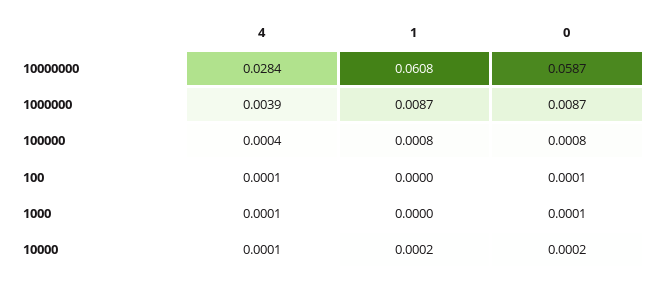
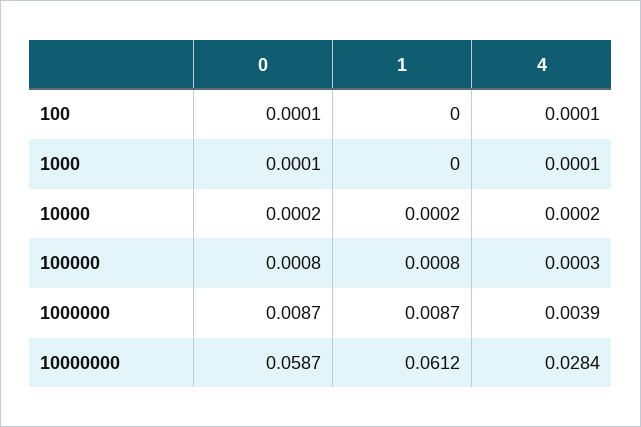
1, 10000000: 0.0608 -> 0.0612
4, 100000: 0.0004 -> 0.0003
4, 10000: 0.0001 -> 0.0002

